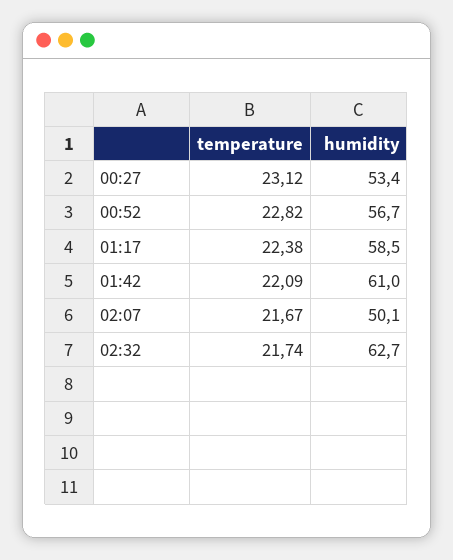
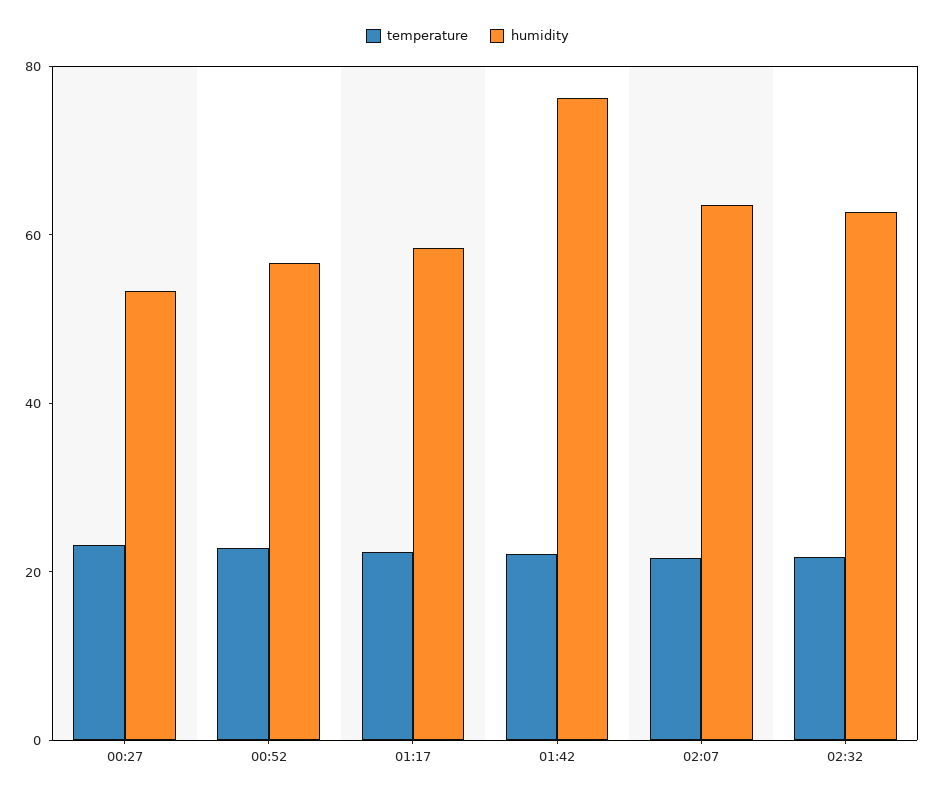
humidity, 01:42: 61 -> 75
humidity, 02:07: 50.1 -> 65

